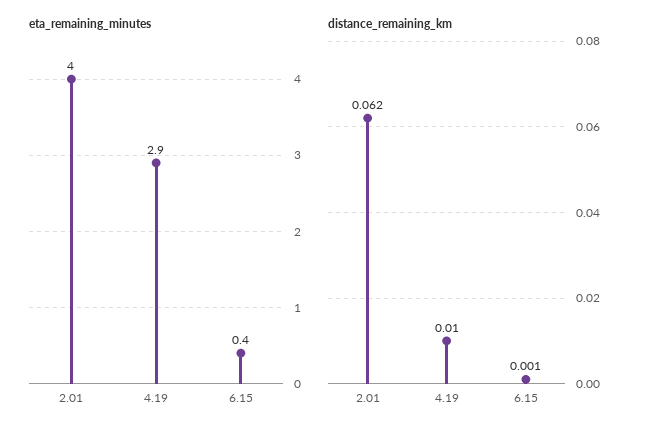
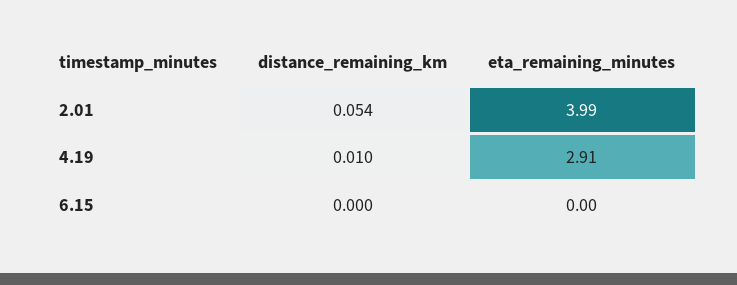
eta_remaining_minutes, 6.15: 0.4 -> 0
distance_remaining_km, 2.01: 0.062 -> 0.054
distance_remaining_km, 6.15: 0.001 -> 0

